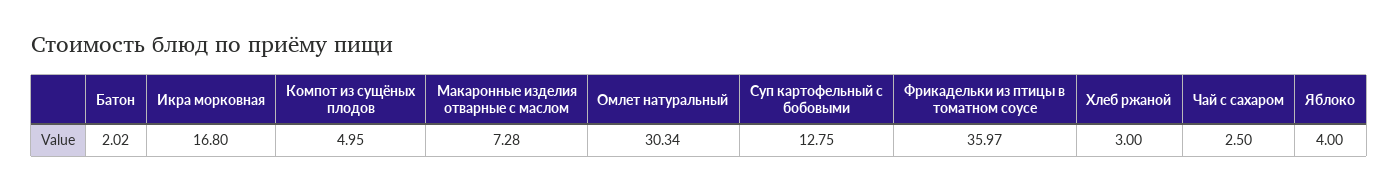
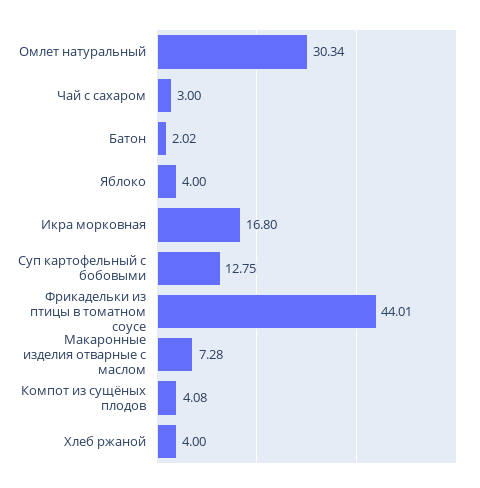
Компот из сущёных плодов: 4.95 -> 4.08
Фрикадельки из птицы в томатном соусе: 35.97 -> 44.01
Хлеб ржаной: 3 -> 4
Чай с сахаром: 2.5 -> 3

